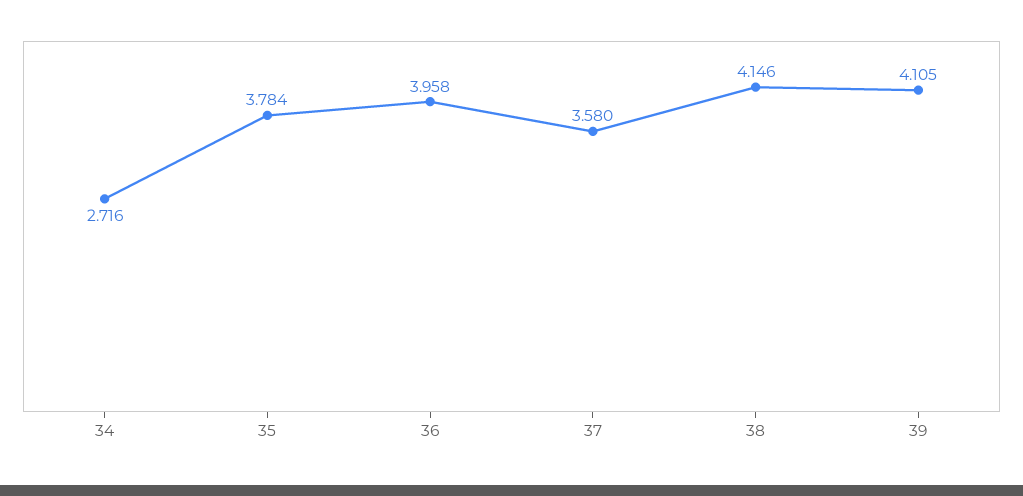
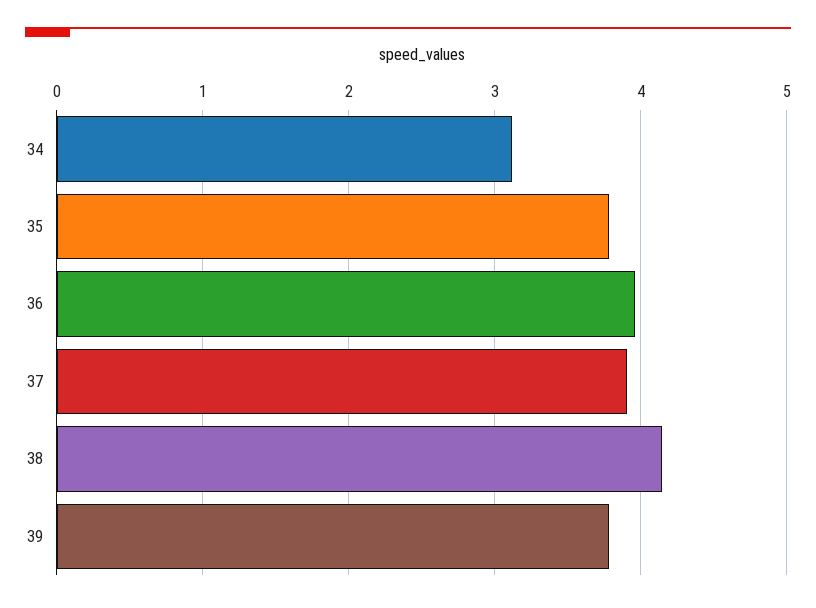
34: 2.716 -> 3.1
37: 3.58 -> 3.9
39: 4.105 -> 3.8

